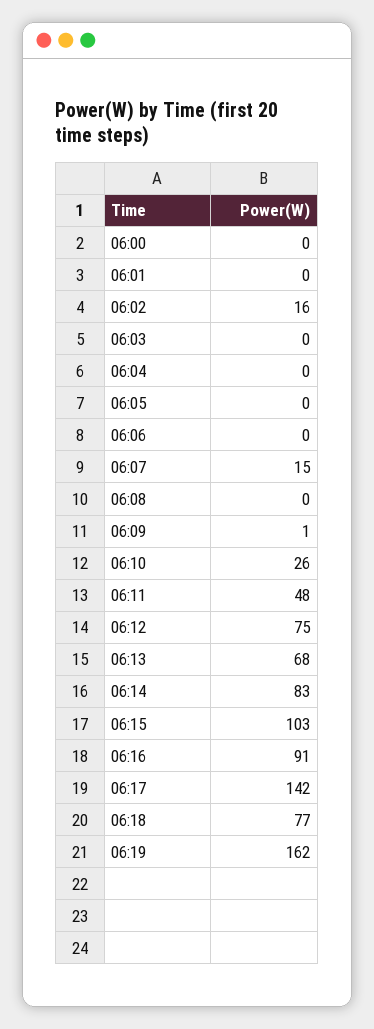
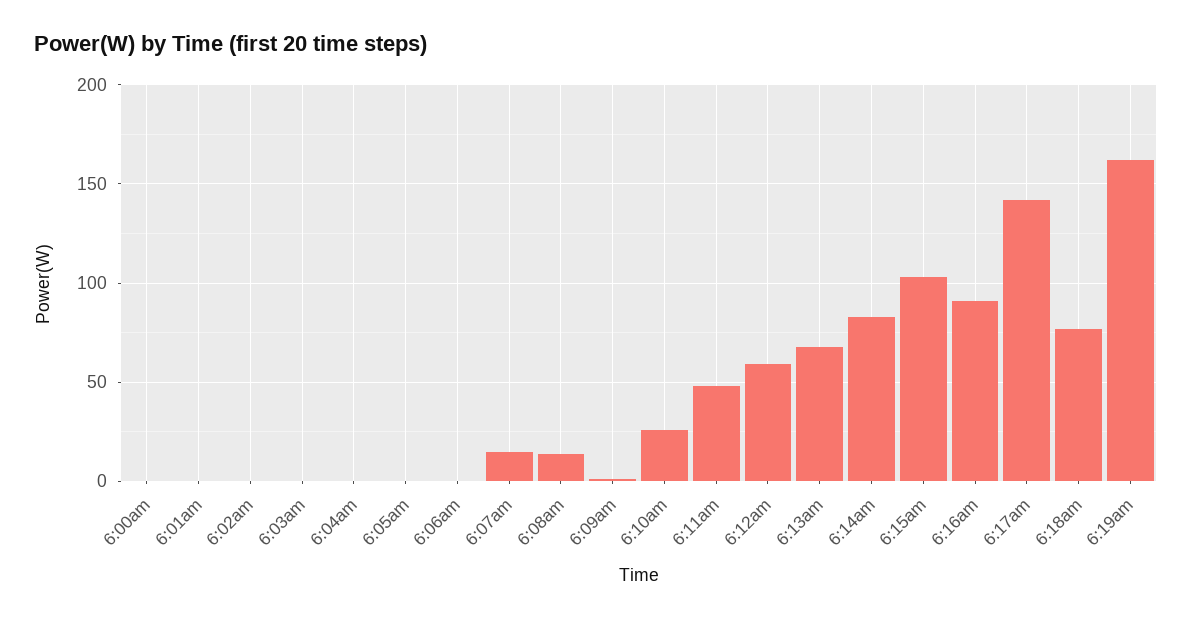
06:02: 16 -> 0
06:08: 0 -> 15
06:12: 75 -> 60

